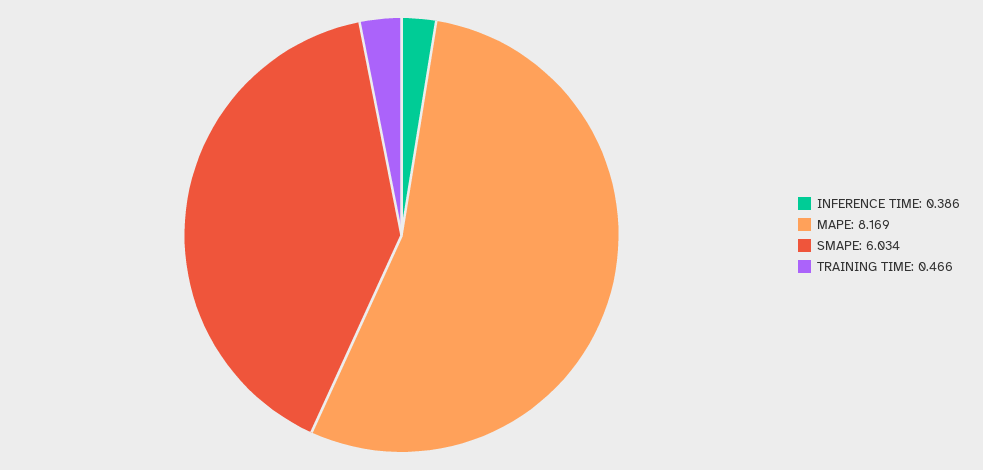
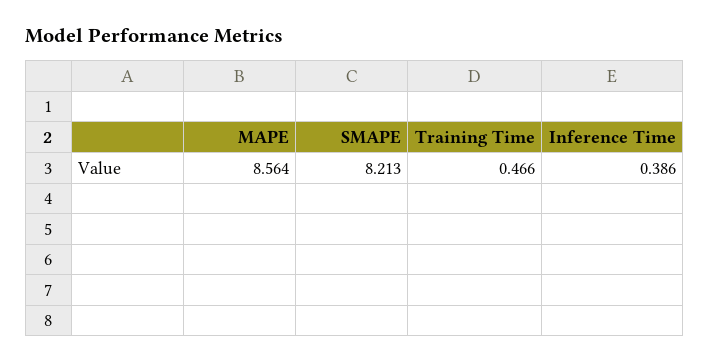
MAPE: 8.169 -> 8.564
SMAPE: 6.034 -> 8.213

